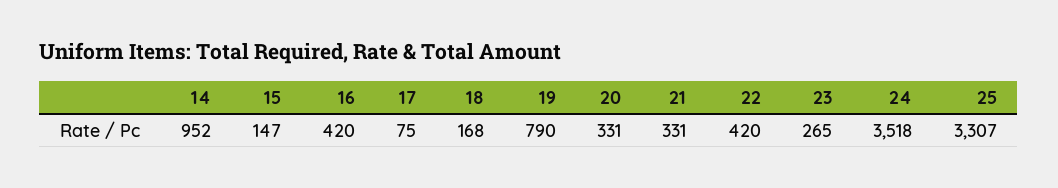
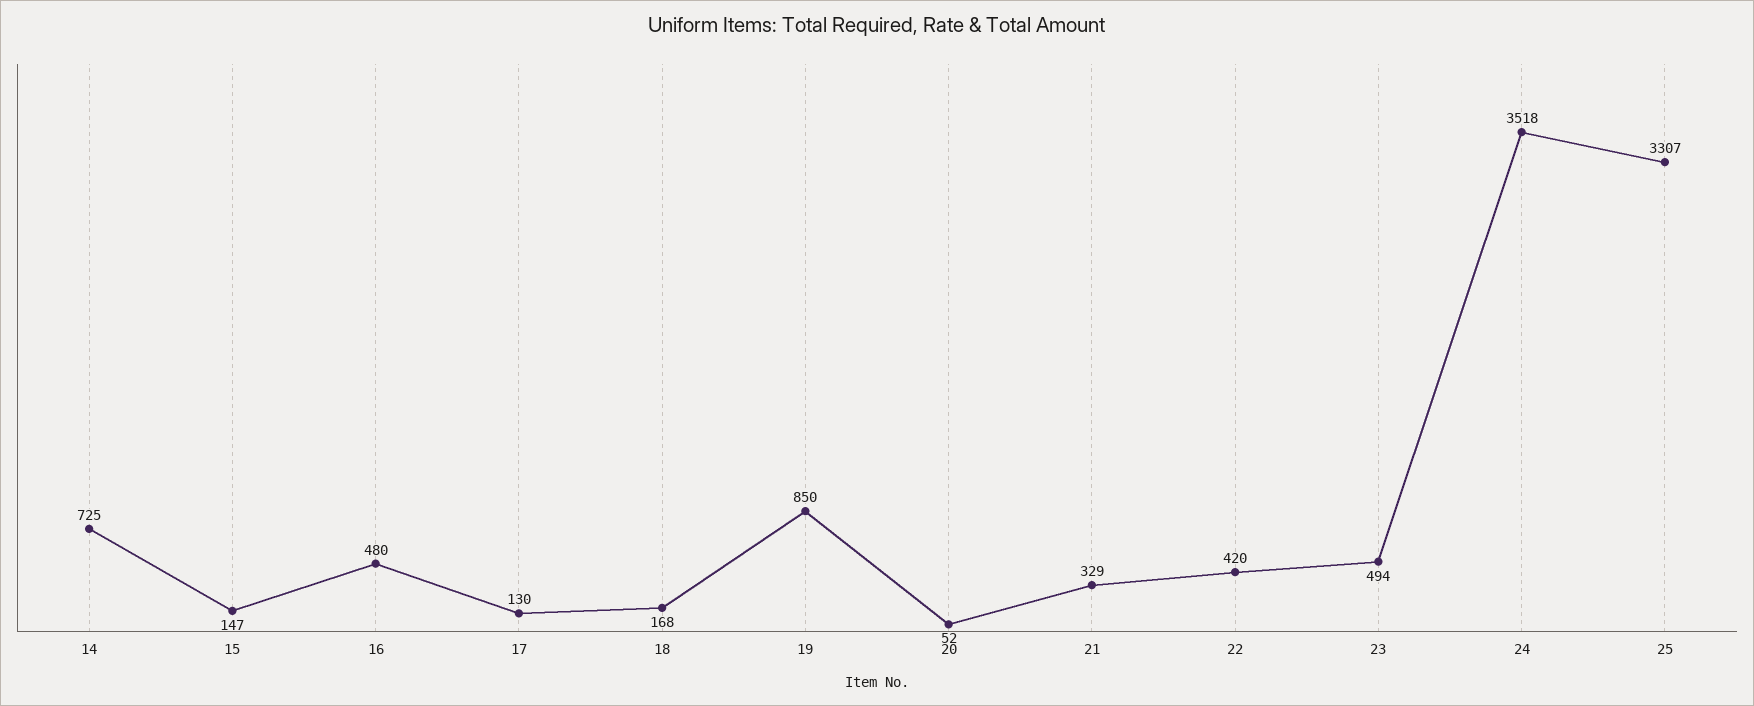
14: 952 -> 725
16: 420 -> 480
17: 75 -> 130
19: 790 -> 850
20: 331 -> 52
21: 331 -> 329
23: 265 -> 494

